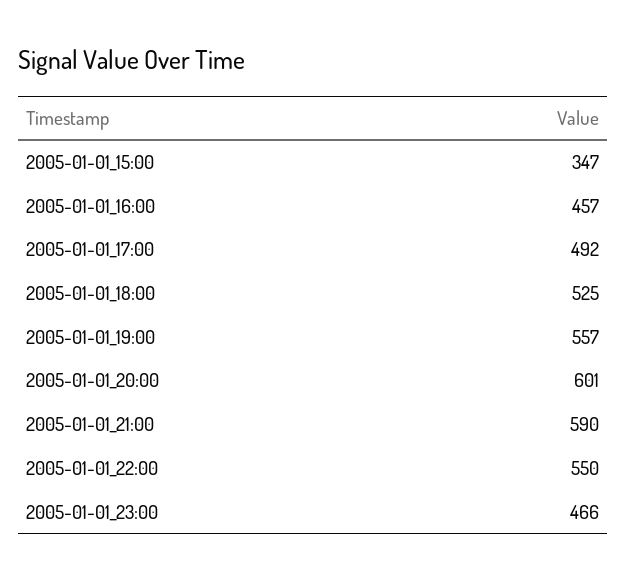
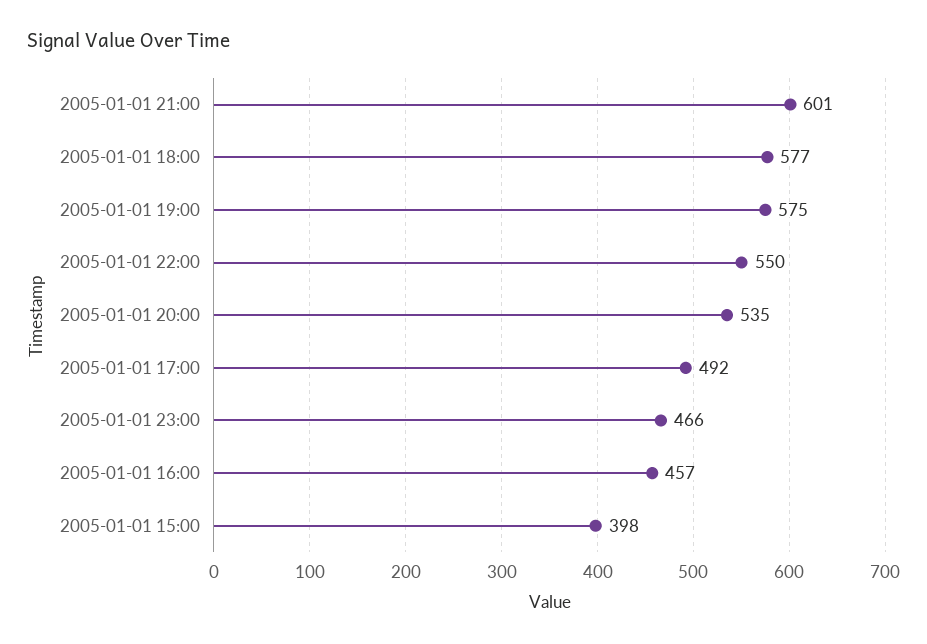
2005-01-01_15:00: 347 -> 398
2005-01-01_18:00: 525 -> 577
2005-01-01_19:00: 557 -> 575
2005-01-01_20:00: 601 -> 535
2005-01-01_21:00: 590 -> 601

